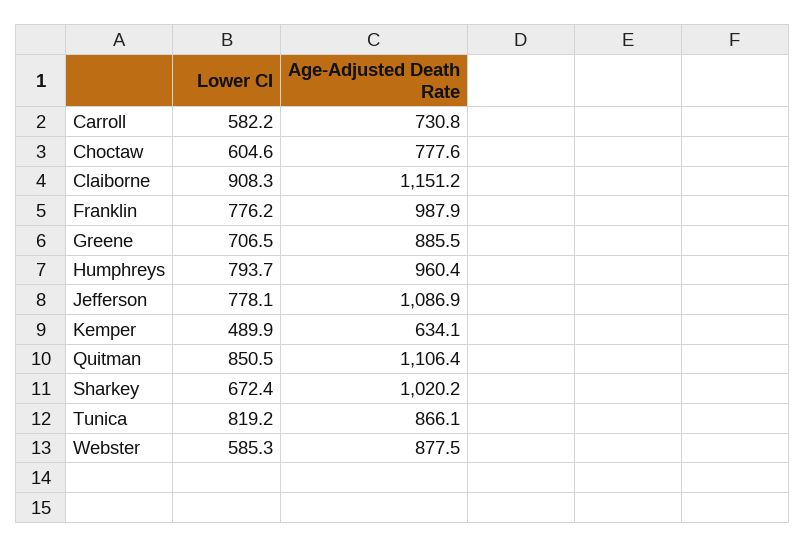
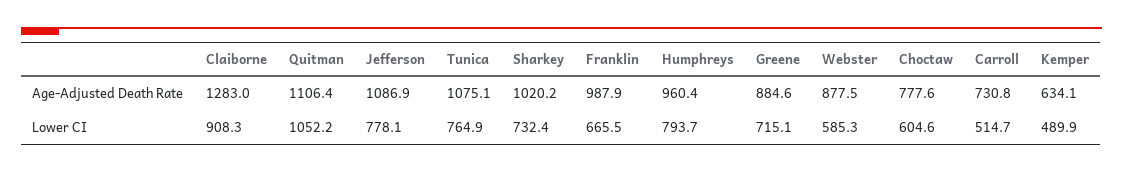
Lower CI, Carroll: 582.2 -> 514.7
Age-Adjusted Death Rate, Claiborne: 1151.2 -> 1283
Lower CI, Franklin: 776.2 -> 665.5
Lower CI, Greene: 706.5 -> 715.1
Age-Adjusted Death Rate, Greene: 885.5 -> 884.6
Lower CI, Quitman: 850.5 -> 1052.2
Lower CI, Sharkey: 672.4 -> 732.4
Lower CI, Tunica: 819.2 -> 764.9
Age-Adjusted Death Rate, Tunica: 866.1 -> 1075.1

